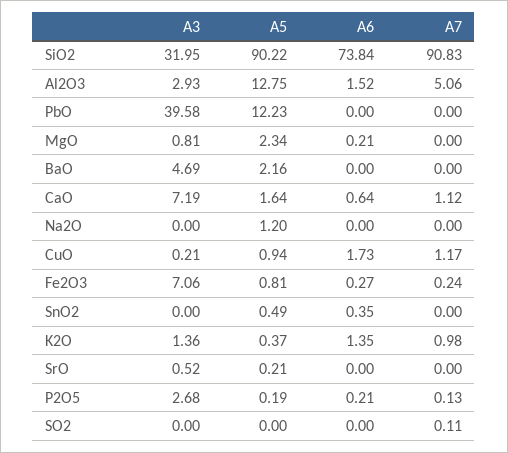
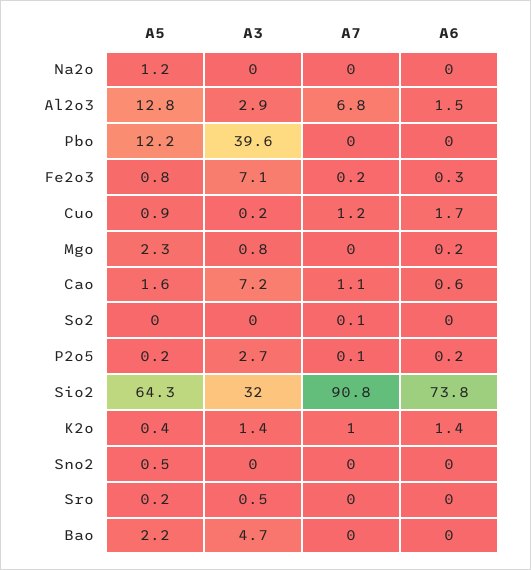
A5, SiO2: 90.22 -> 64.3
A7, Al2O3: 5.06 -> 6.8
A6, SnO2: 0.35 -> 0

